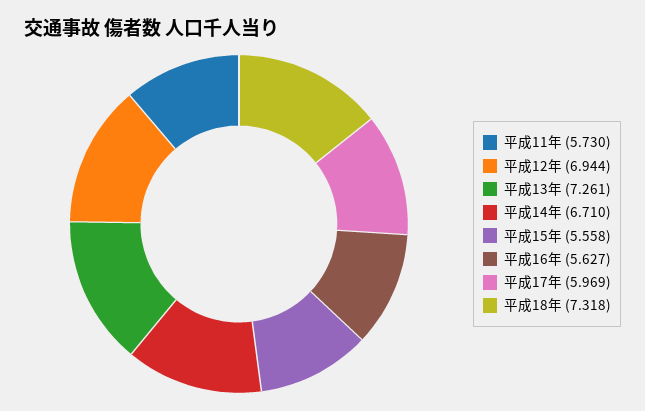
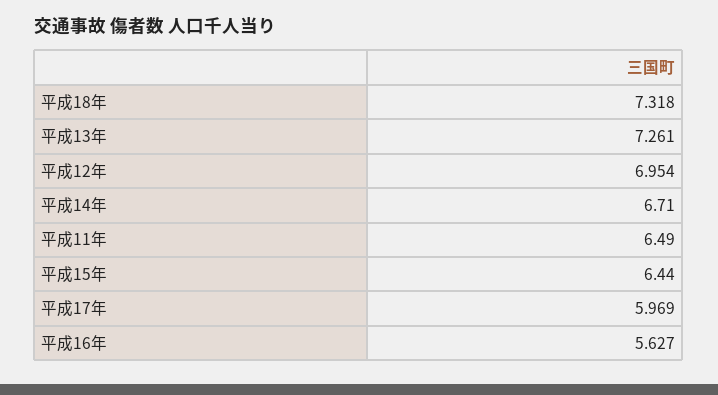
平成11年: 5.73 -> 6.49
平成12年: 6.944 -> 6.954
平成15年: 5.558 -> 6.44

